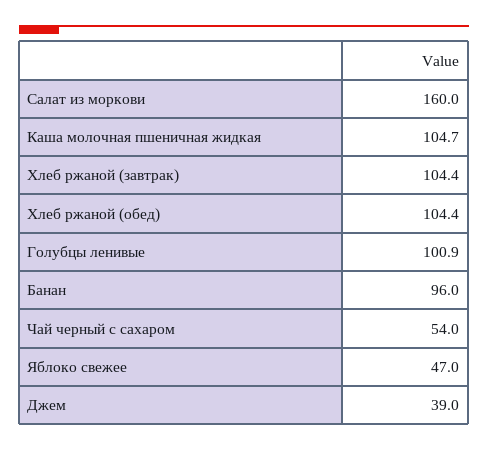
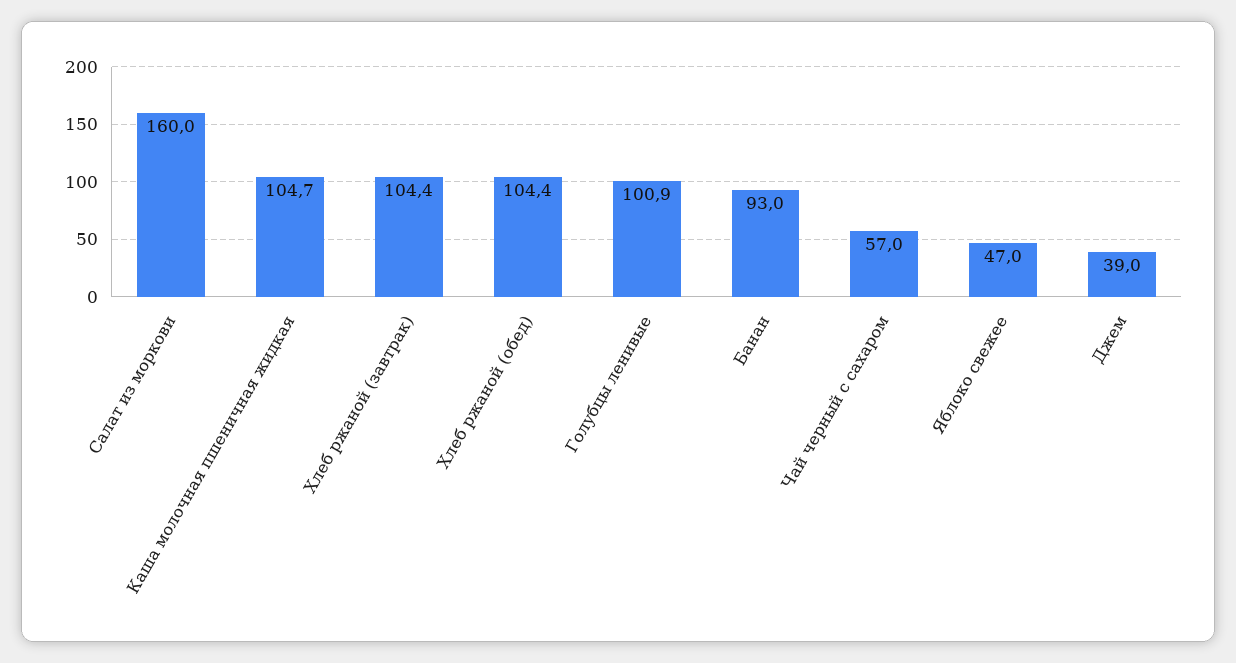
Банан: 96 -> 93
Чай черный с сахаром: 54 -> 57

